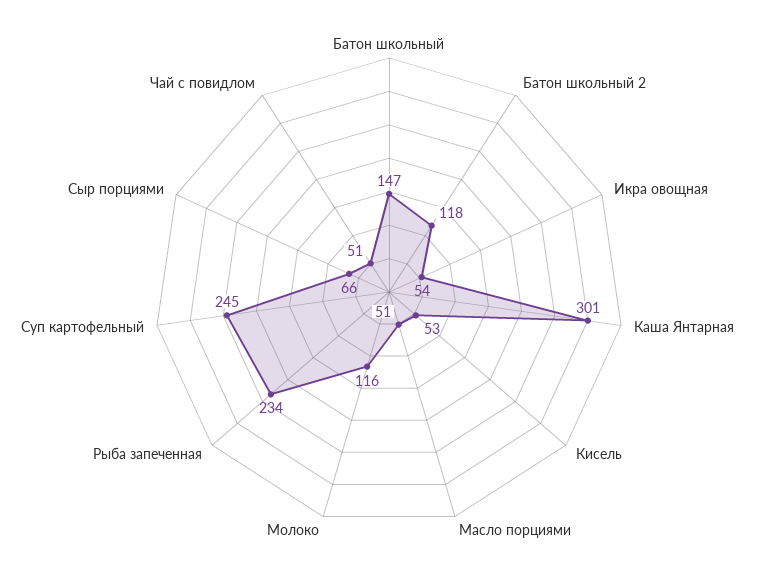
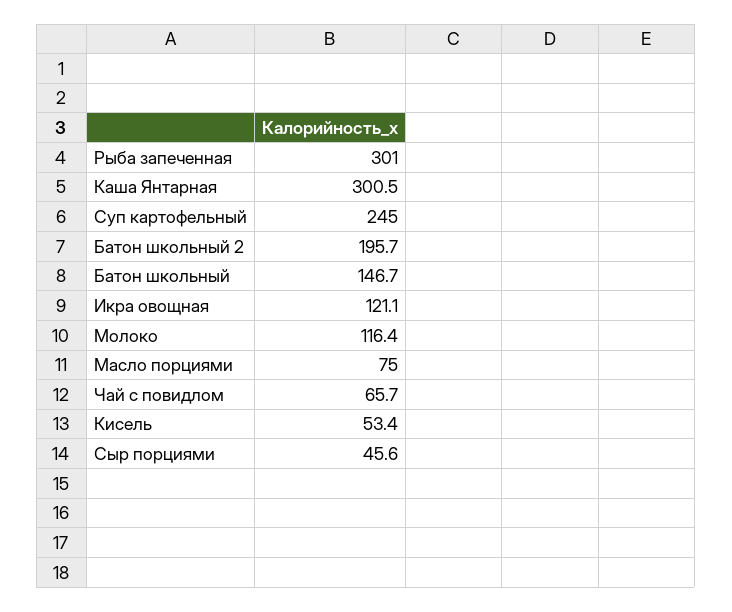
Батон школьный 2: 118 -> 195.7
Икра овощная: 54 -> 121.1
Масло порциями: 51 -> 75
Рыба запеченная: 234 -> 301
Сыр порциями: 66 -> 45.6
Чай с повидлом: 51 -> 65.7

